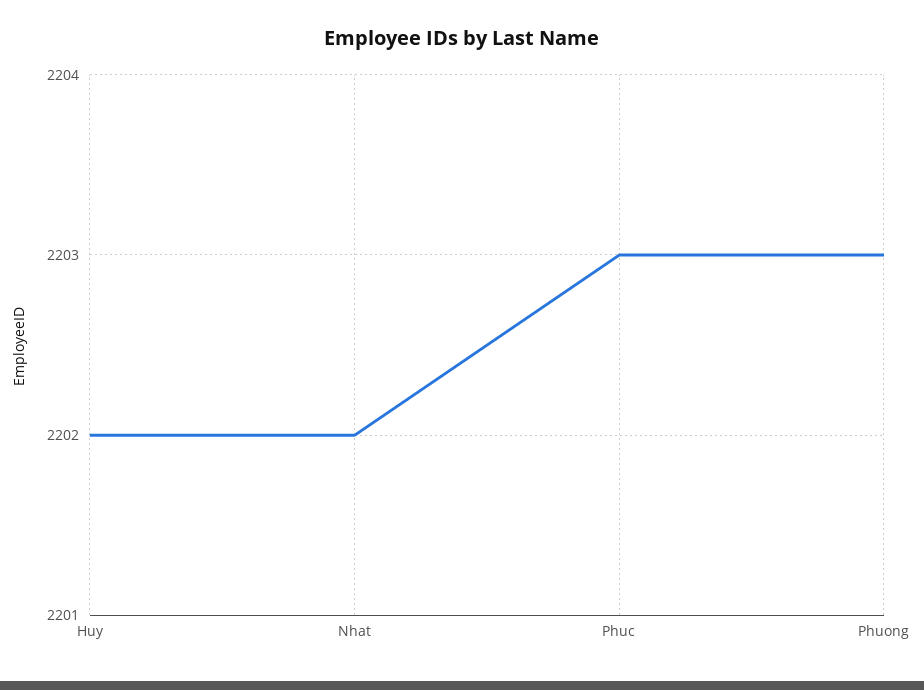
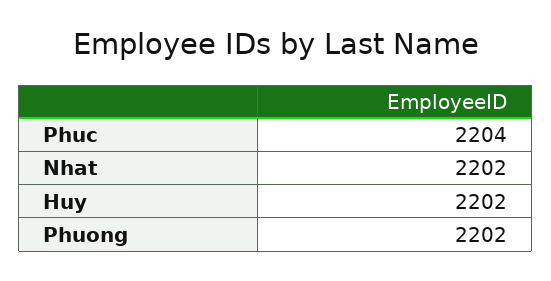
Phuc: 2203 -> 2204
Phuong: 2203 -> 2202

